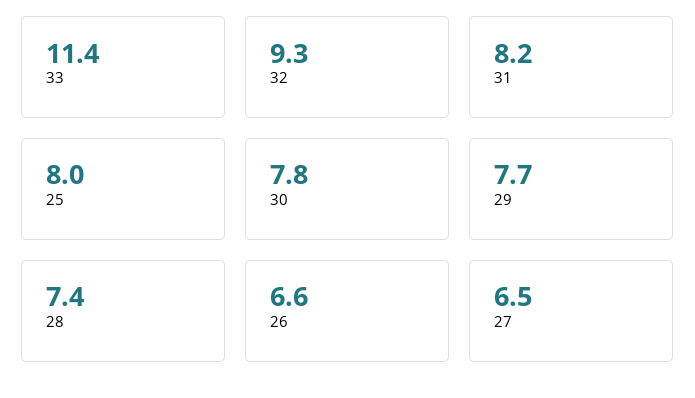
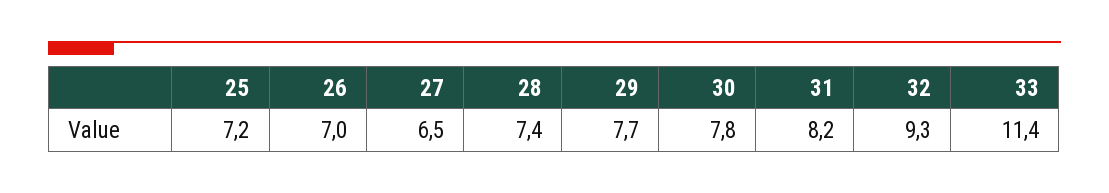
25: 8 -> 7.2
26: 6.6 -> 7

